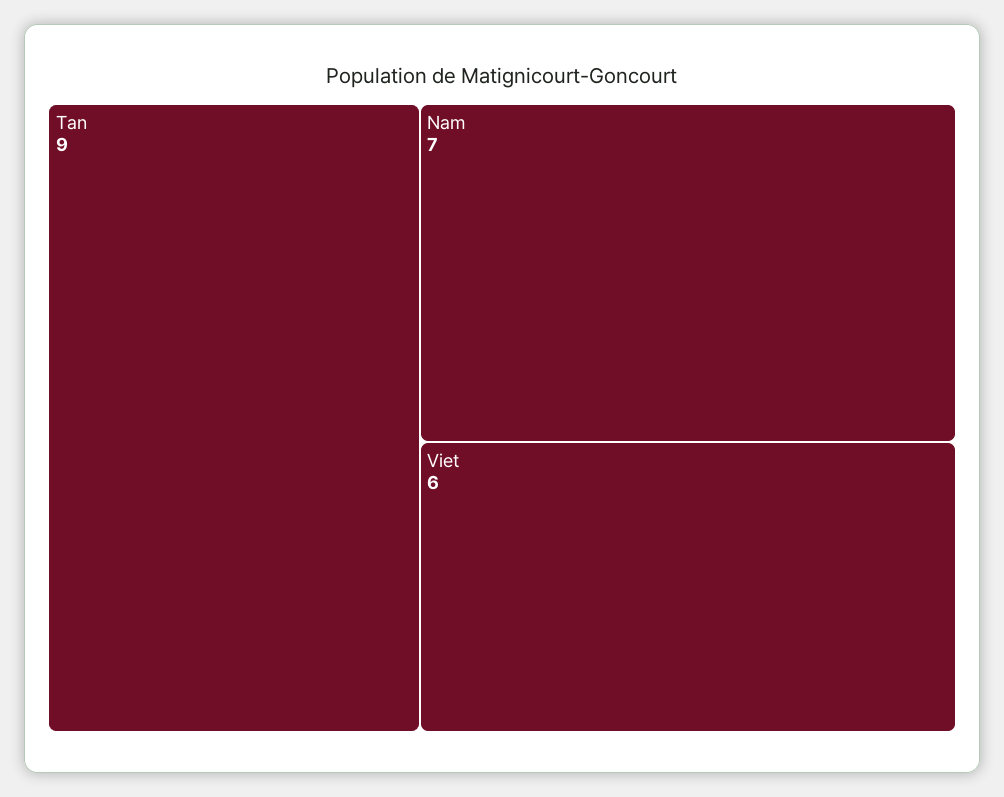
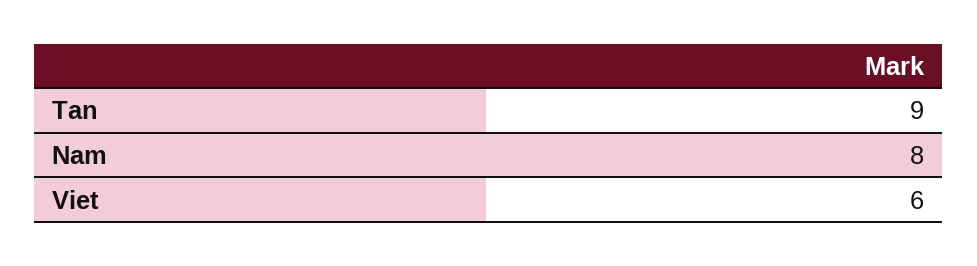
Nam: 7 -> 8

